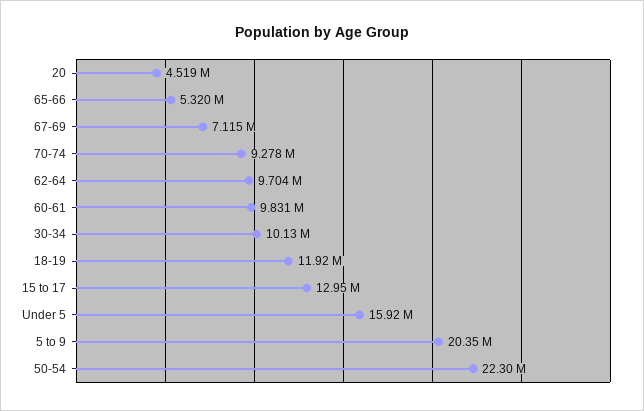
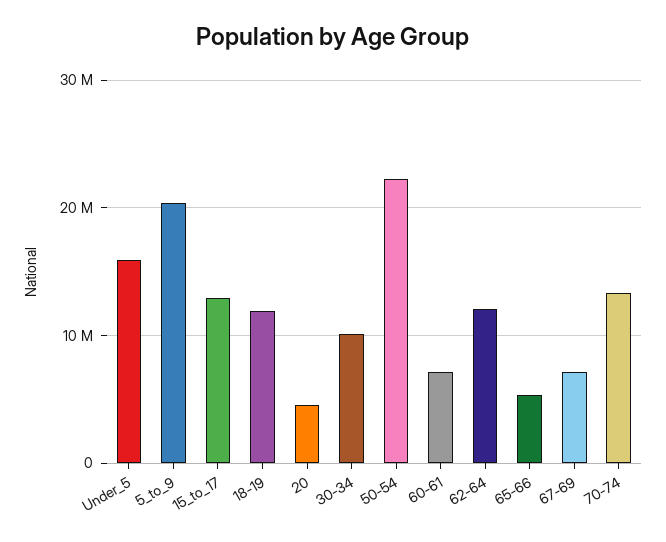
70-74: 9278000 -> 13000000
62-64: 9704000 -> 12000000
60-61: 9831000 -> 7000000

